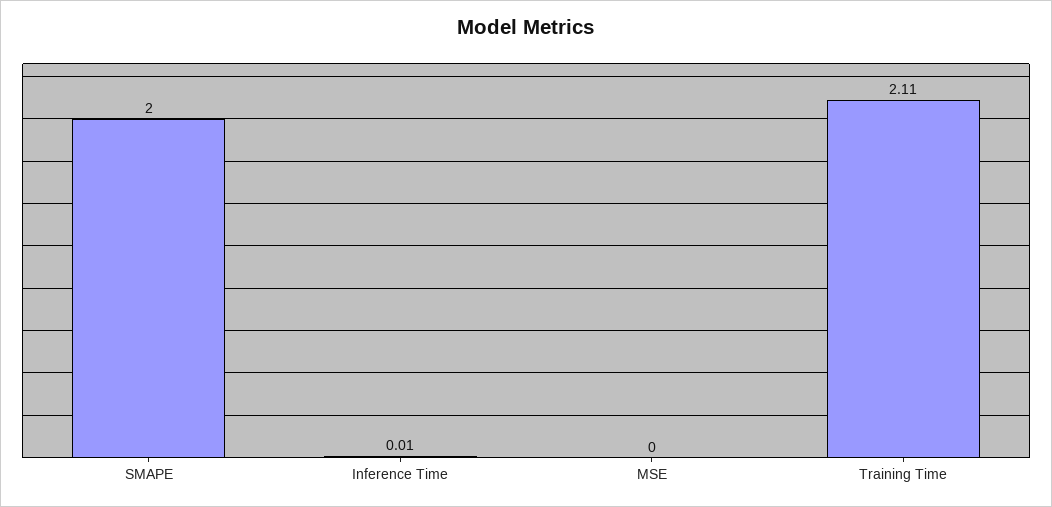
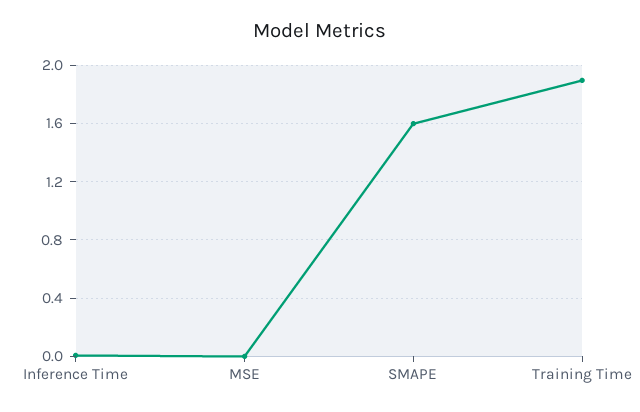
SMAPE: 2 -> 1.6
Training Time: 2.11 -> 1.9

